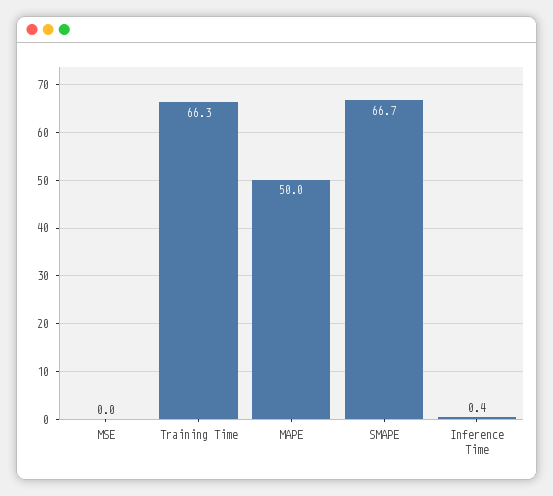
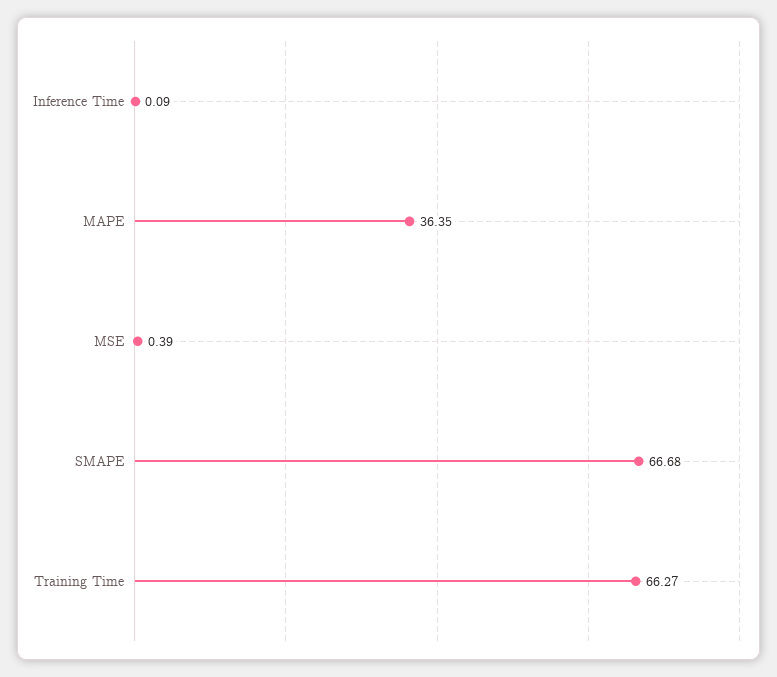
MSE: 0 -> 0.39
MAPE: 50 -> 36.35
Inference Time: 0.4 -> 0.09

